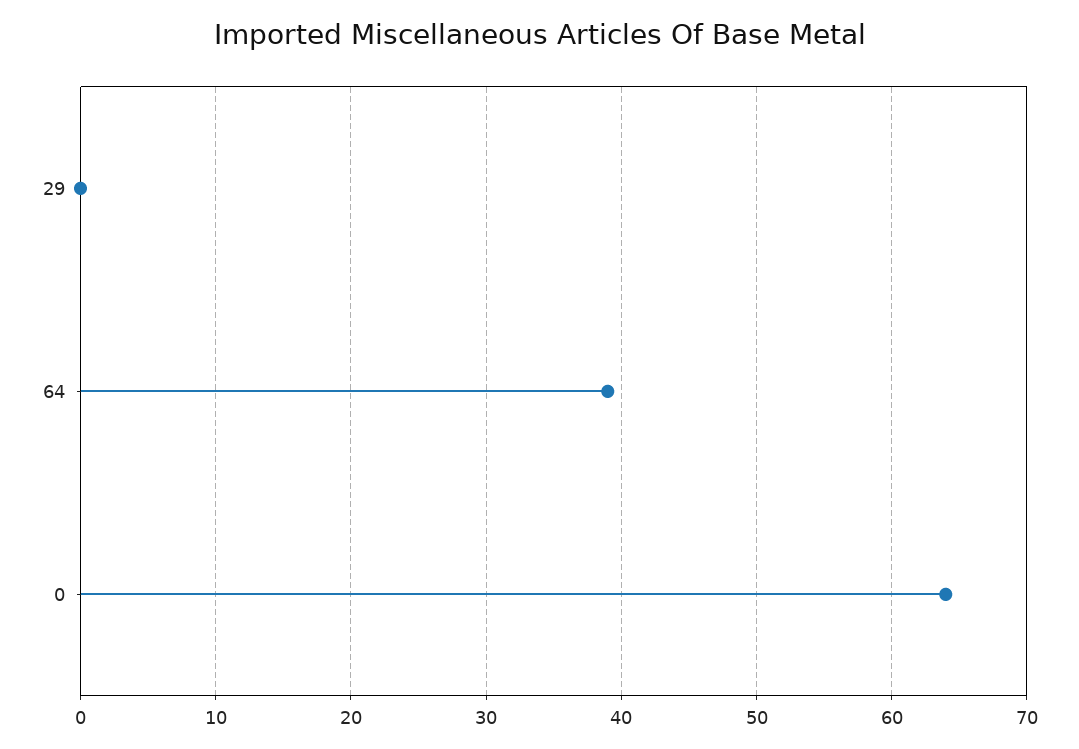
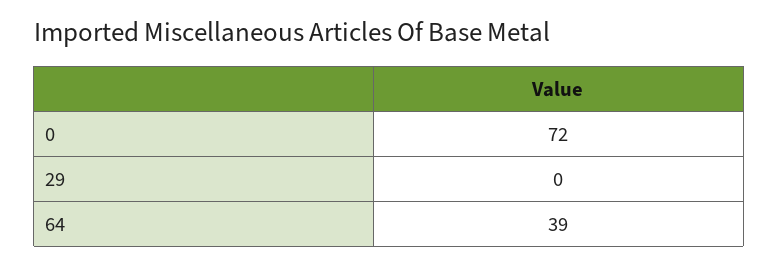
0: 64 -> 72

